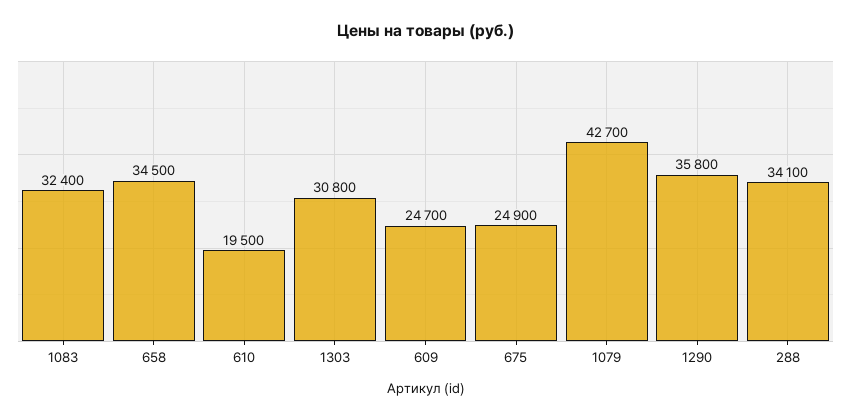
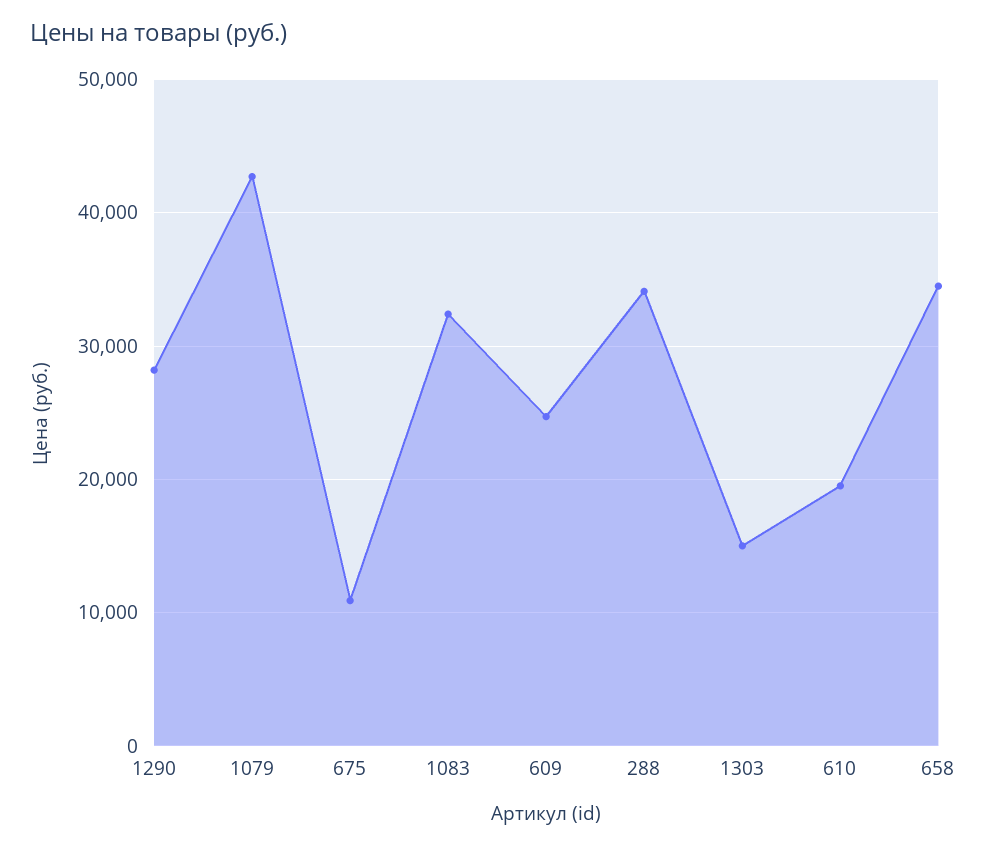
1303: 30800 -> 15000
675: 24900 -> 11000
1290: 35800 -> 28000

